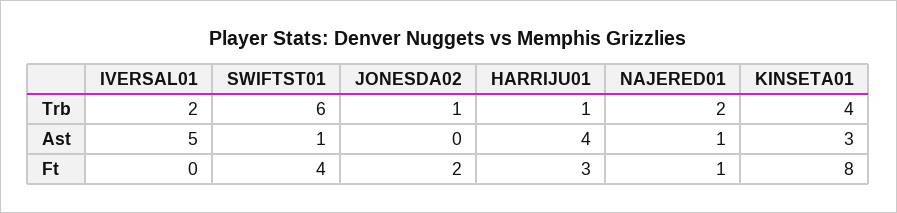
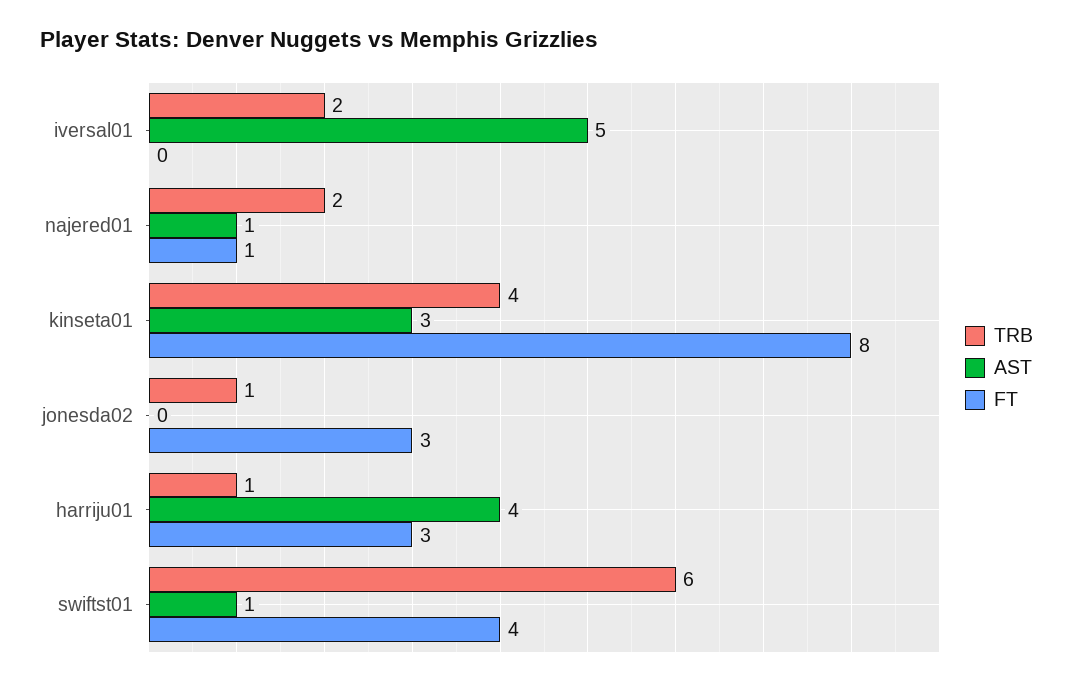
Ft, JONESDA02: 2 -> 3

